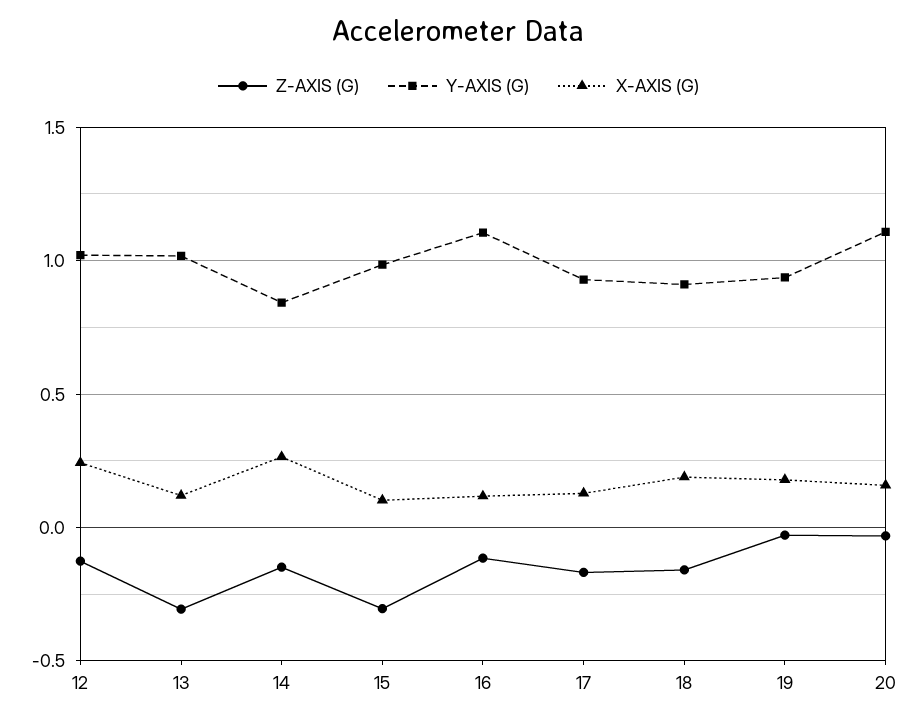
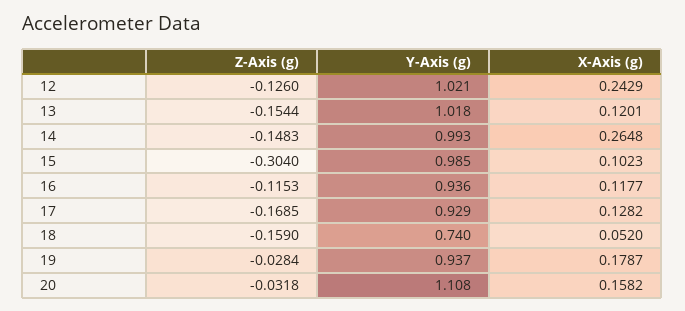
Z-AXIS (G), 13: -0.3 -> -0.1544
Y-AXIS (G), 14: 0.85 -> 0.993
Y-AXIS (G), 16: 1.1 -> 0.936
Y-AXIS (G), 18: 0.9 -> 0.74
X-AXIS (G), 18: 0.2 -> 0.052

